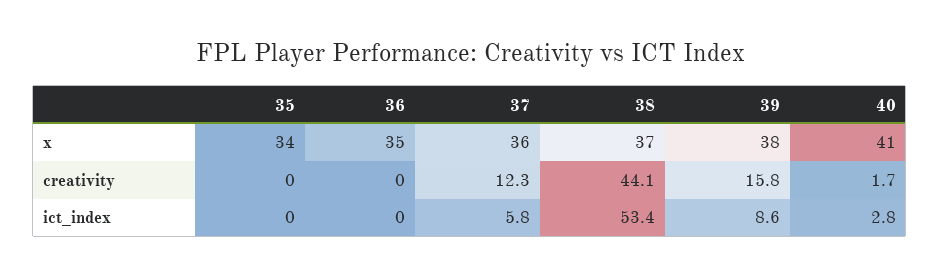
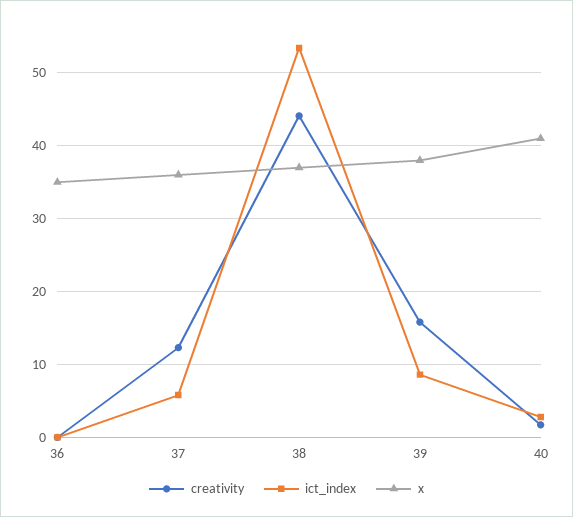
x, 35: 34 -> none
creativity, 35: 0 -> none
ict_index, 35: 0 -> none

